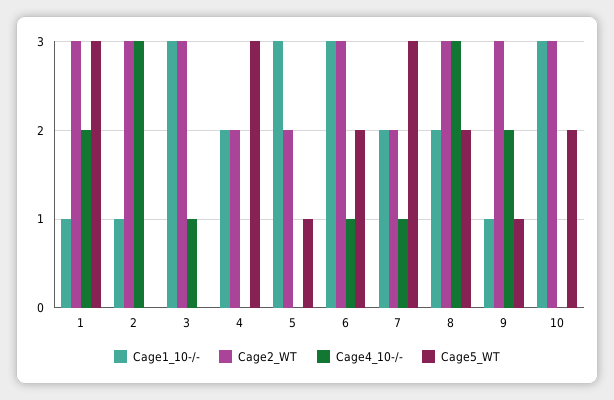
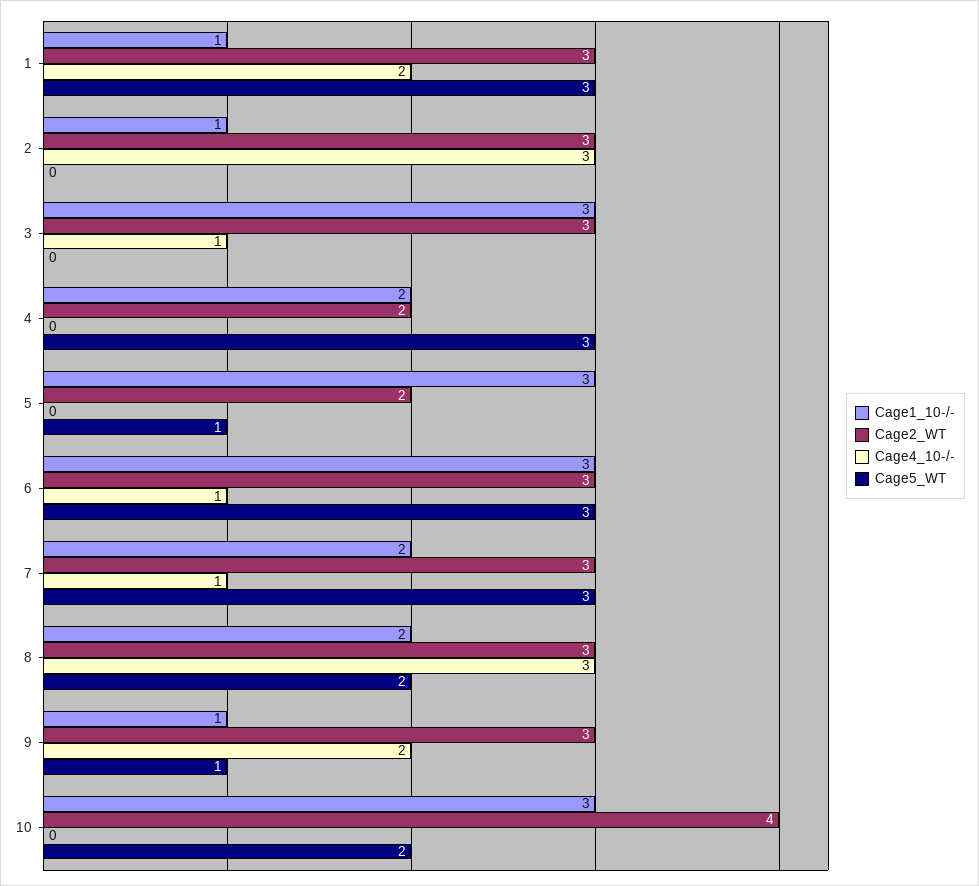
Cage5_WT, 6: 2 -> 3
Cage2_WT, 7: 2 -> 3
Cage2_WT, 10: 3 -> 4

